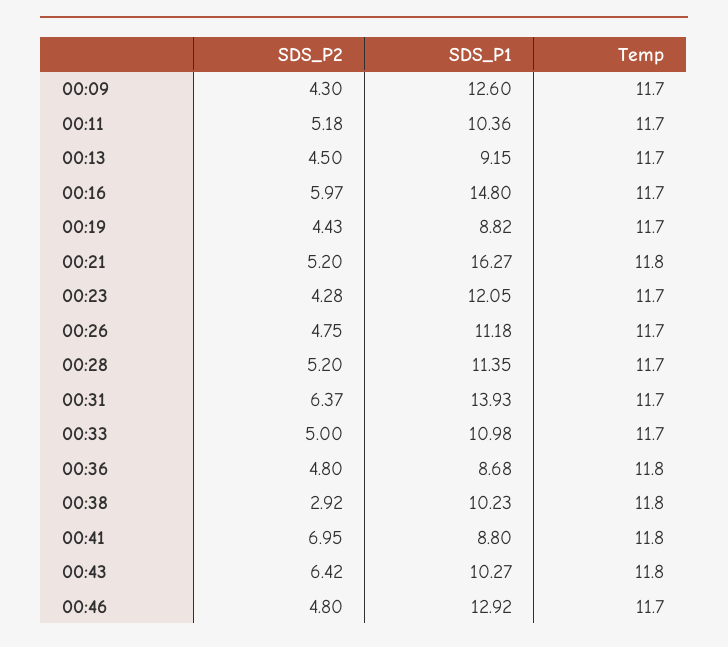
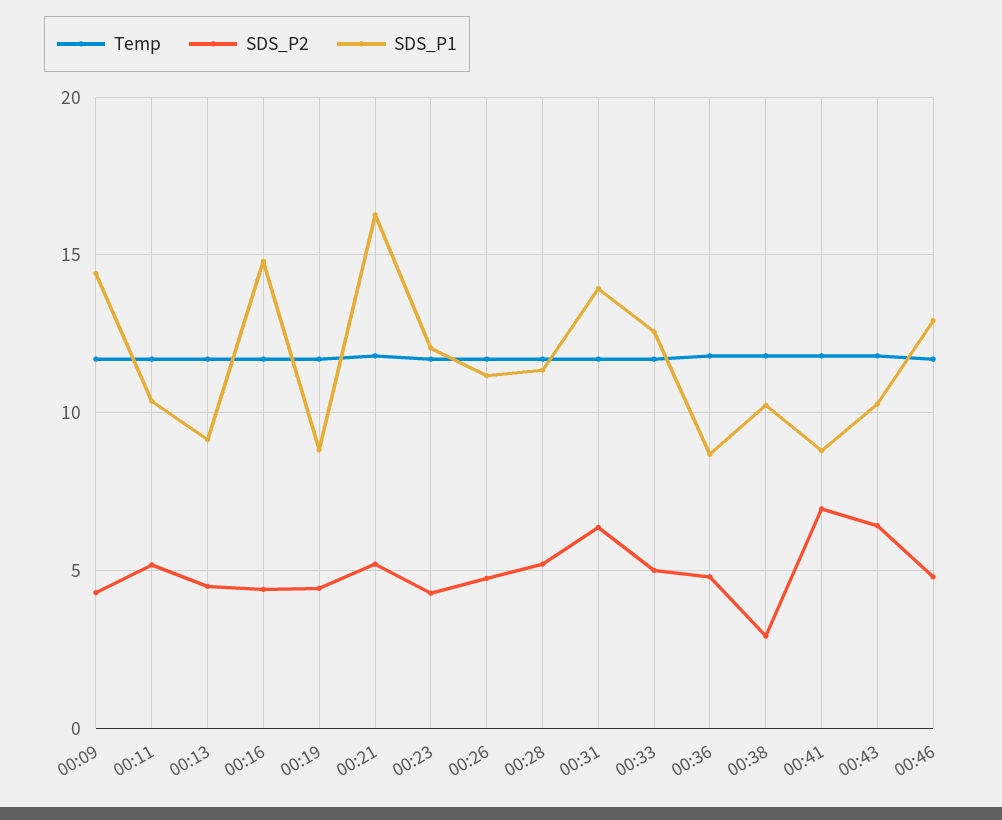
SDS_P1, 00:09: 12.6 -> 14.5
SDS_P2, 00:16: 5.97 -> 4.5
SDS_P1, 00:33: 10.98 -> 12.5

